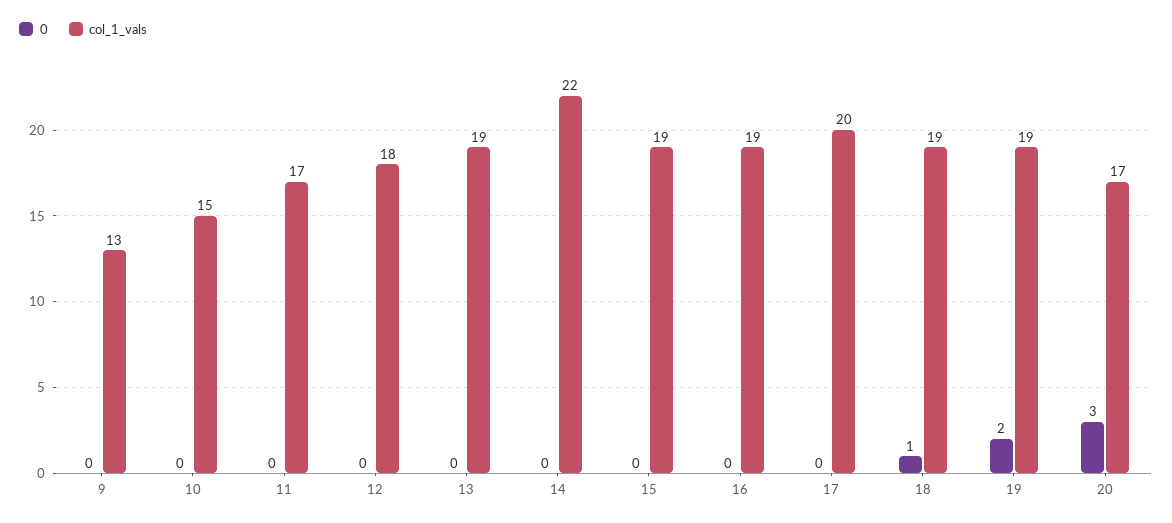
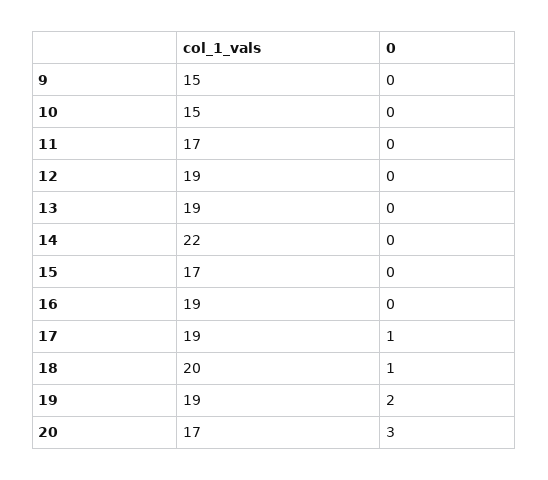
col_1_vals, 9: 13 -> 15
col_1_vals, 12: 18 -> 19
col_1_vals, 15: 19 -> 17
0, 17: 0 -> 1
col_1_vals, 17: 20 -> 19
col_1_vals, 18: 19 -> 20

